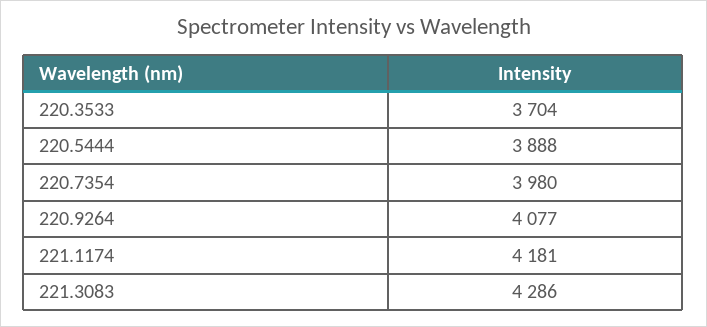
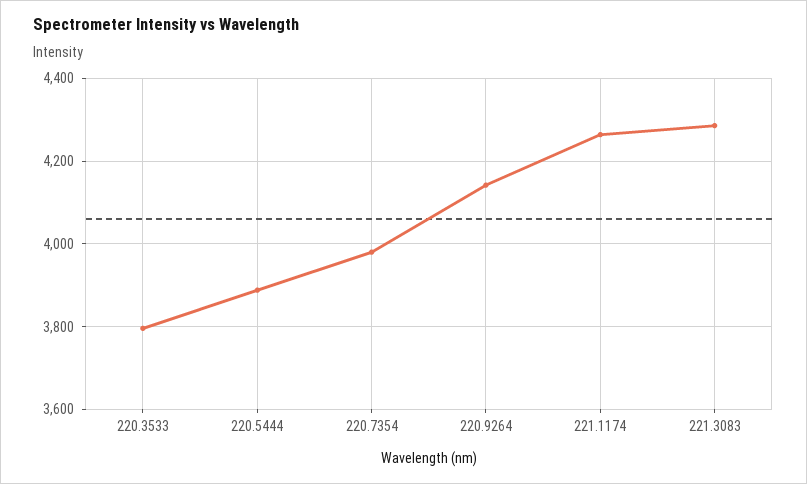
220.3533: 3704 -> 3800
220.9264: 4077 -> 4140
221.1174: 4181 -> 4260

